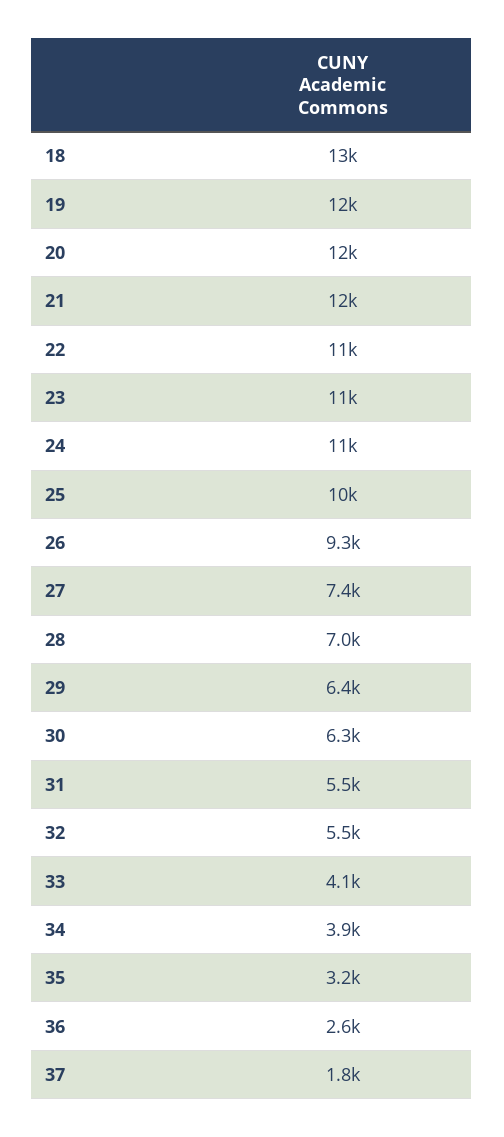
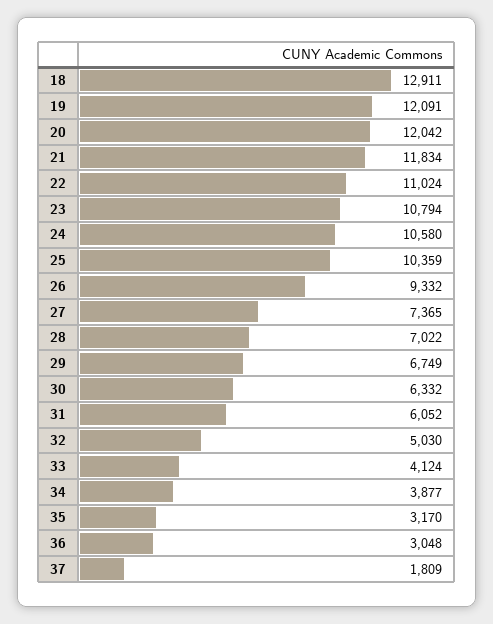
29: 6400 -> 6749
31: 5500 -> 6052
32: 5500 -> 5030
36: 2600 -> 3048

